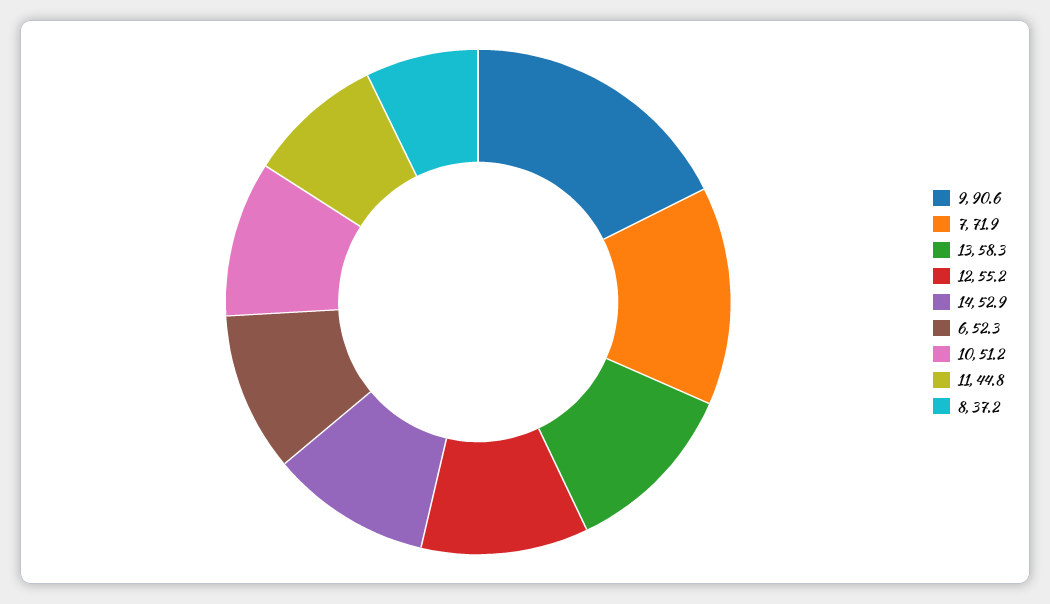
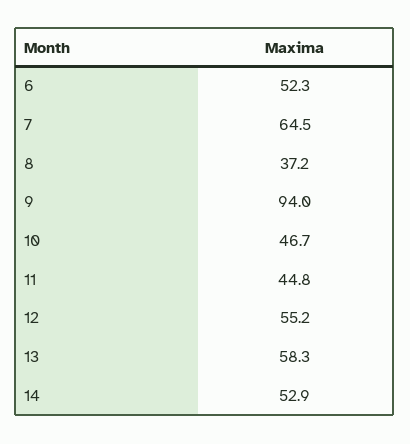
9: 90.6 -> 94
7: 71.9 -> 64.5
10: 51.2 -> 46.7

